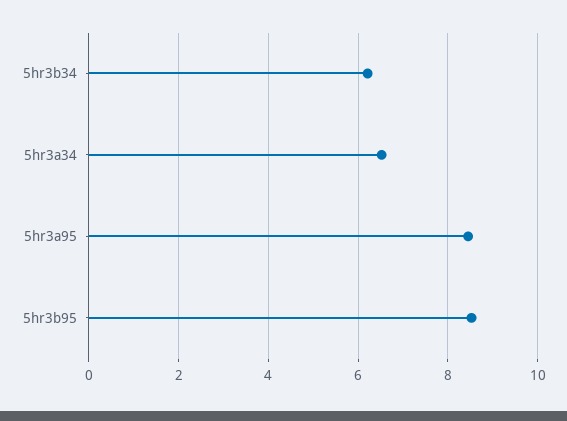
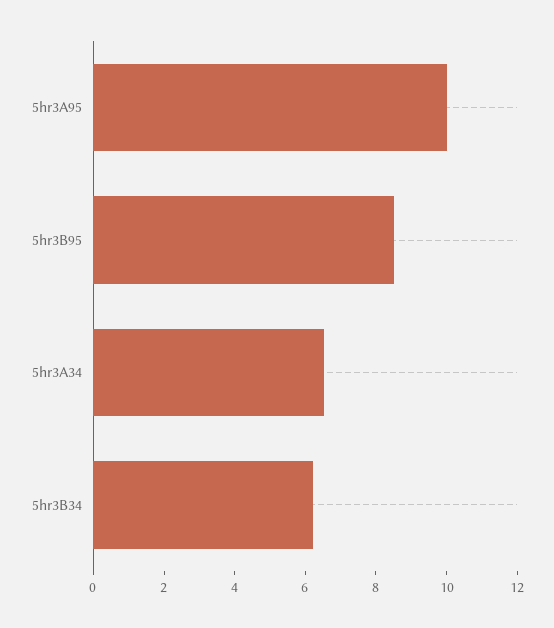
5hr3a95: 8.4 -> 10

